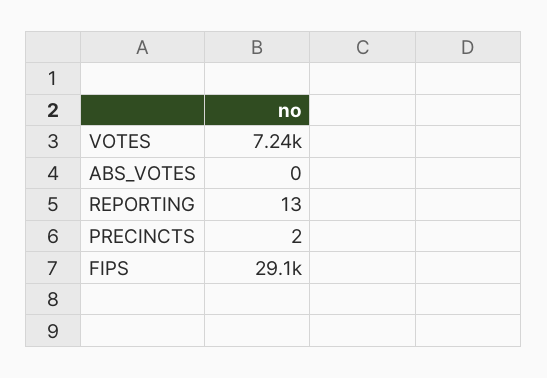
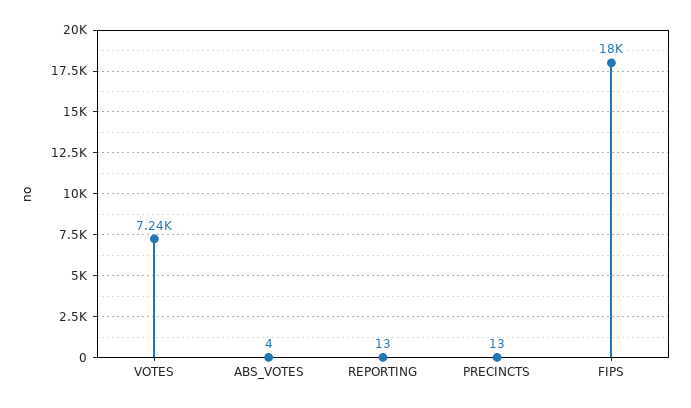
ABS_VOTES: 0 -> 4
PRECINCTS: 2 -> 13
FIPS: 29100 -> 18000

